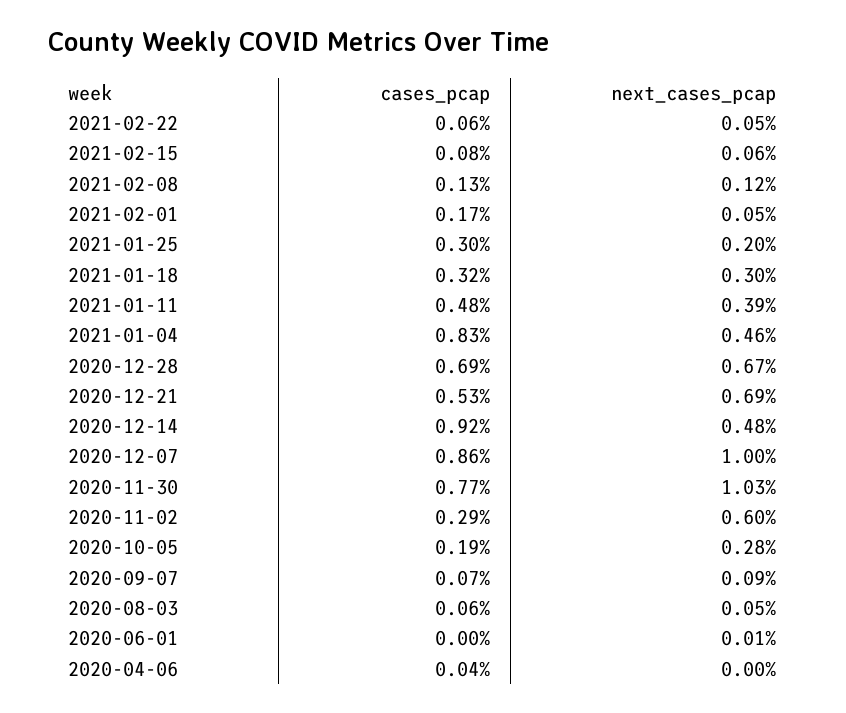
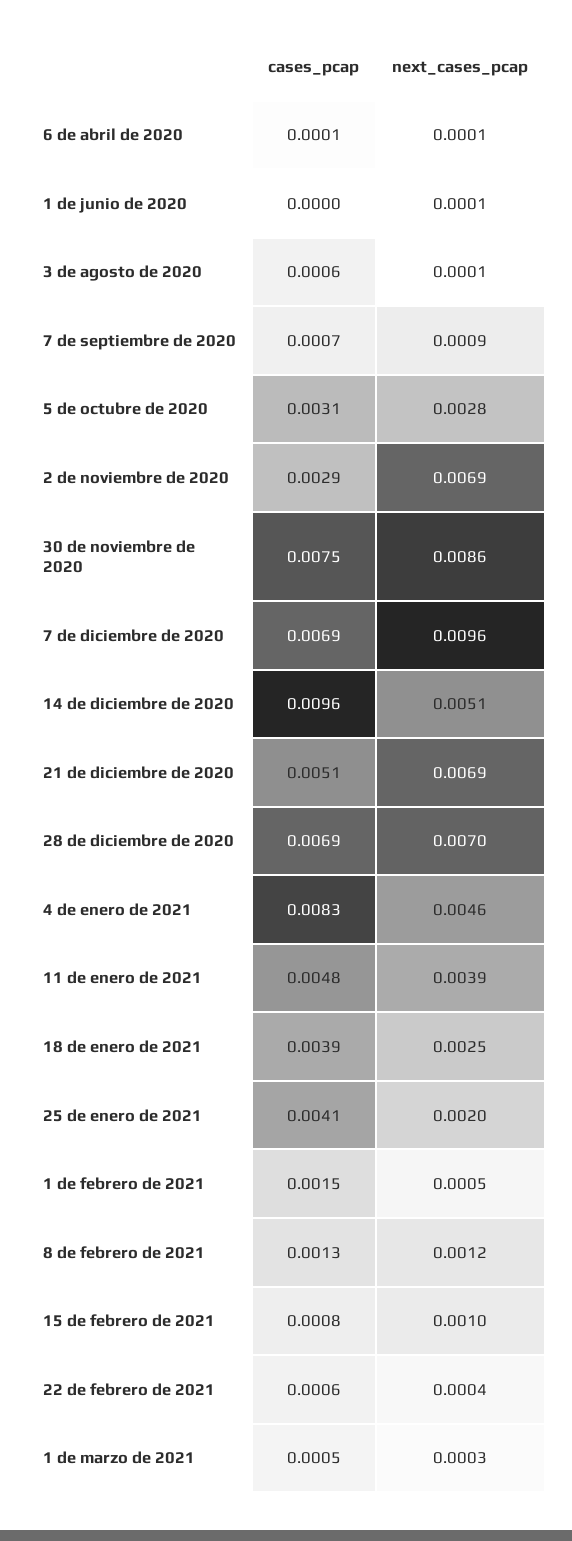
next_cases_pcap, 2021-02-22: 0.0005 -> 0.0004
next_cases_pcap, 2021-02-15: 0.0006 -> 0.001
cases_pcap, 2021-02-01: 0.0017 -> 0.0015
cases_pcap, 2021-01-25: 0.003 -> 0.0041
cases_pcap, 2021-01-18: 0.0032 -> 0.0039
next_cases_pcap, 2021-01-18: 0.003 -> 0.0025
next_cases_pcap, 2020-12-28: 0.0067 -> 0.007
cases_pcap, 2020-12-21: 0.0053 -> 0.0051
cases_pcap, 2020-12-14: 0.0092 -> 0.0096
next_cases_pcap, 2020-12-14: 0.0048 -> 0.0051
cases_pcap, 2020-12-07: 0.0086 -> 0.0069
next_cases_pcap, 2020-12-07: 0.01 -> 0.0096
cases_pcap, 2020-11-30: 0.0077 -> 0.0075
next_cases_pcap, 2020-11-30: 0.0103 -> 0.0086
next_cases_pcap, 2020-11-02: 0.006 -> 0.0069
cases_pcap, 2020-10-05: 0.0019 -> 0.0031
next_cases_pcap, 2020-08-03: 0.0005 -> 0.0001
cases_pcap, 2020-04-06: 0.0004 -> 0.0001
next_cases_pcap, 2020-04-06: 0 -> 0.0001
cases_pcap, 1 de marzo de 2021: none -> 0.0005
next_cases_pcap, 1 de marzo de 2021: none -> 0.0003

